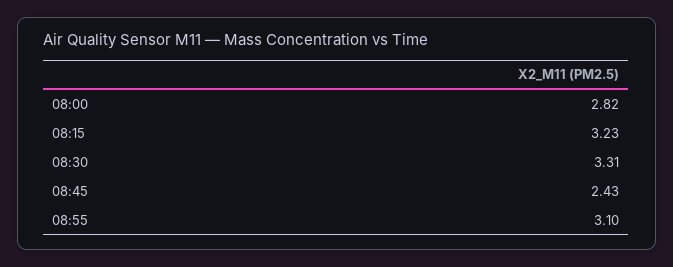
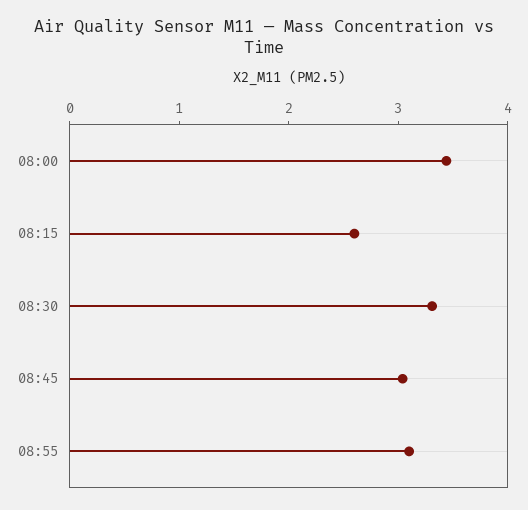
08:00: 2.82 -> 3.4
08:15: 3.23 -> 2.6
08:45: 2.43 -> 3

